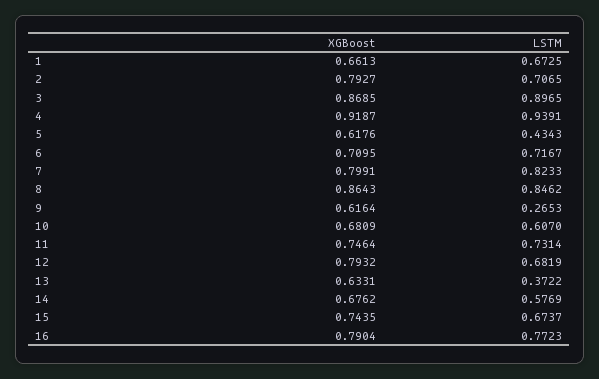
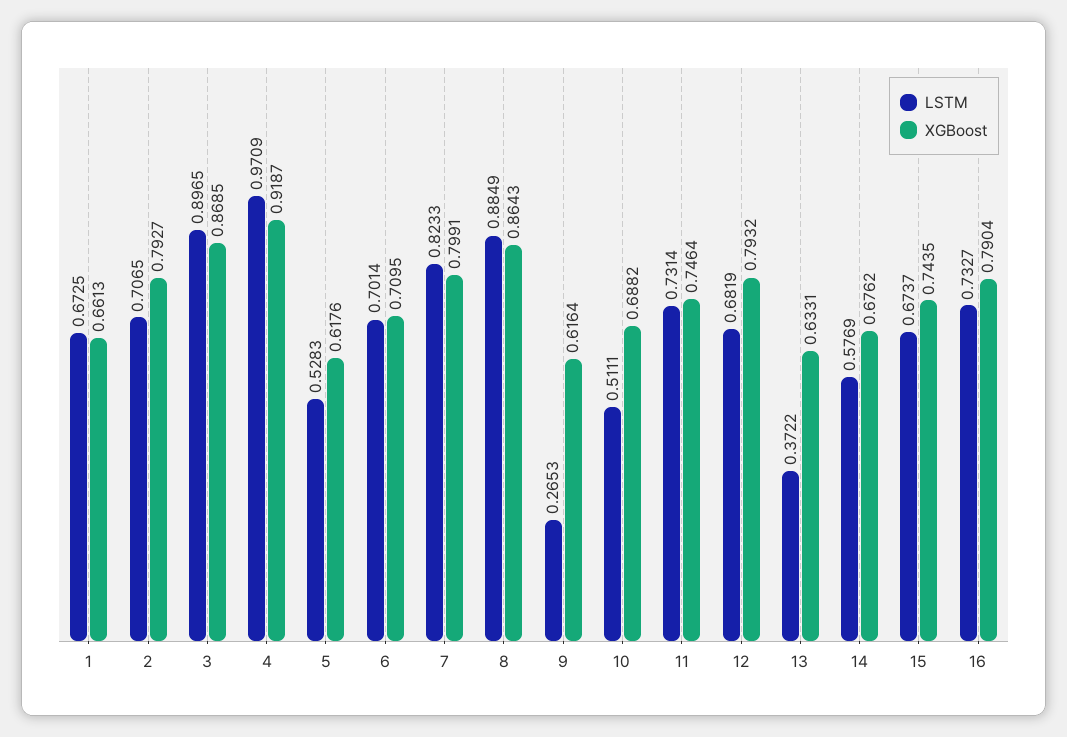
LSTM, 4: 0.9391 -> 0.9709
LSTM, 5: 0.4343 -> 0.5283
LSTM, 6: 0.7167 -> 0.7014
LSTM, 8: 0.8462 -> 0.8849
XGBoost, 10: 0.6809 -> 0.6882
LSTM, 10: 0.607 -> 0.5111
LSTM, 16: 0.7723 -> 0.7327

